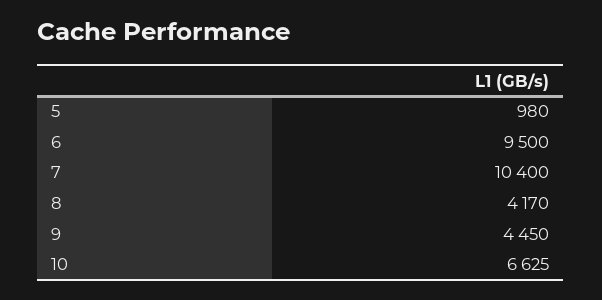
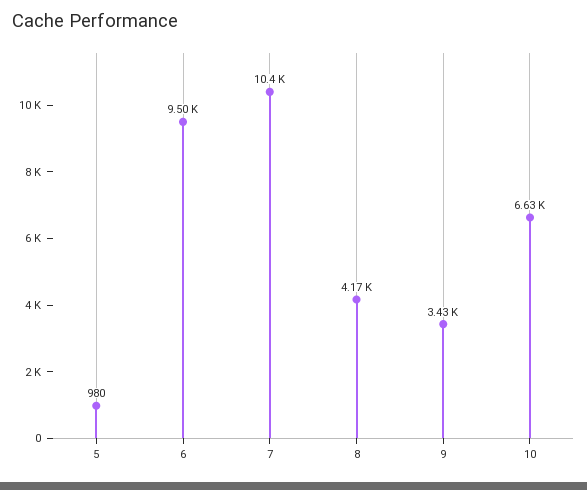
9: 4450 -> 3430

